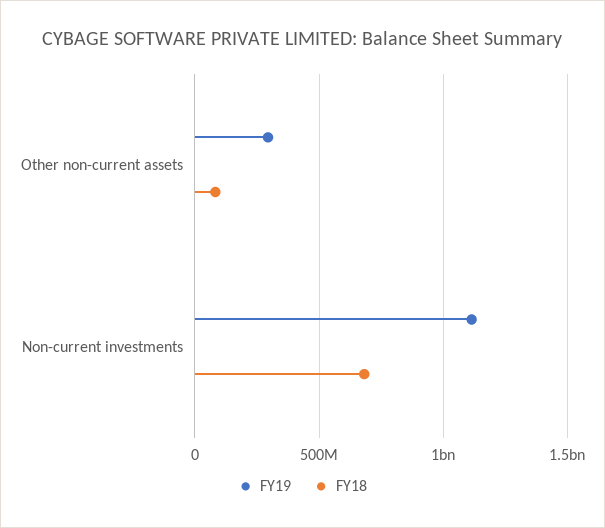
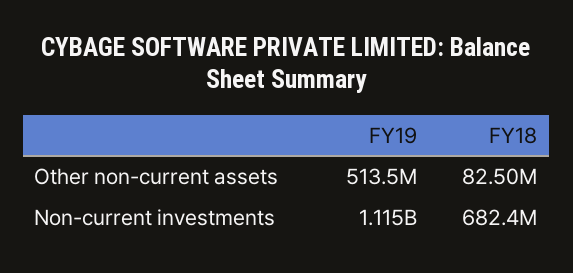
FY19, Other non-current assets: 300000000 -> 513500000

